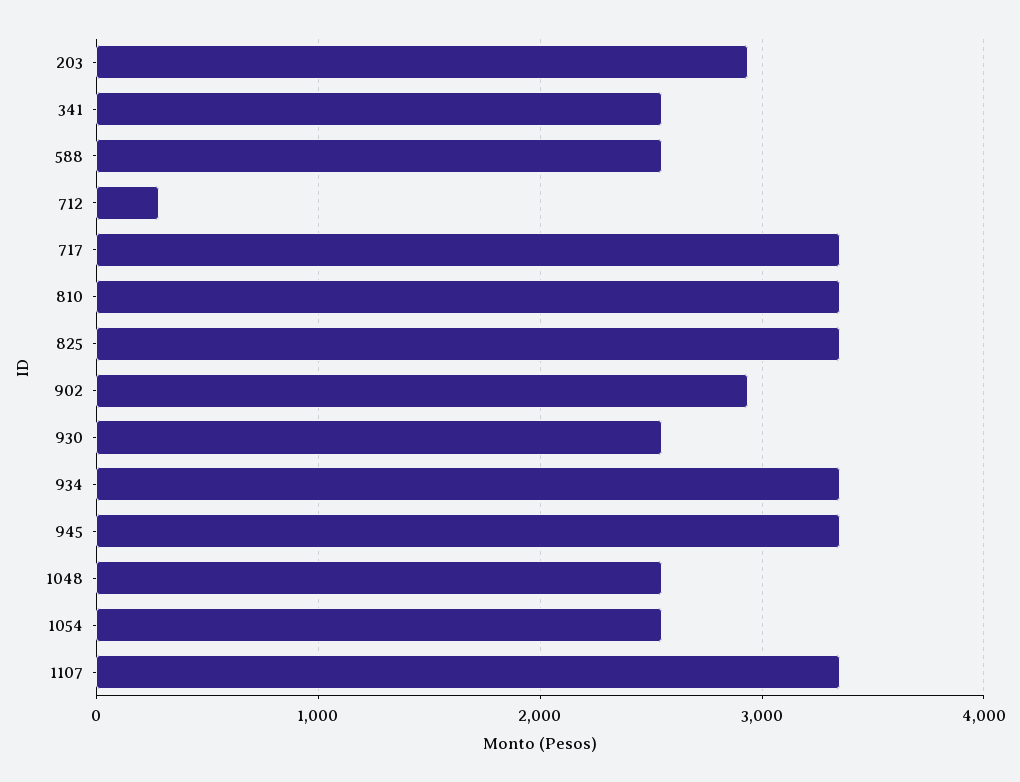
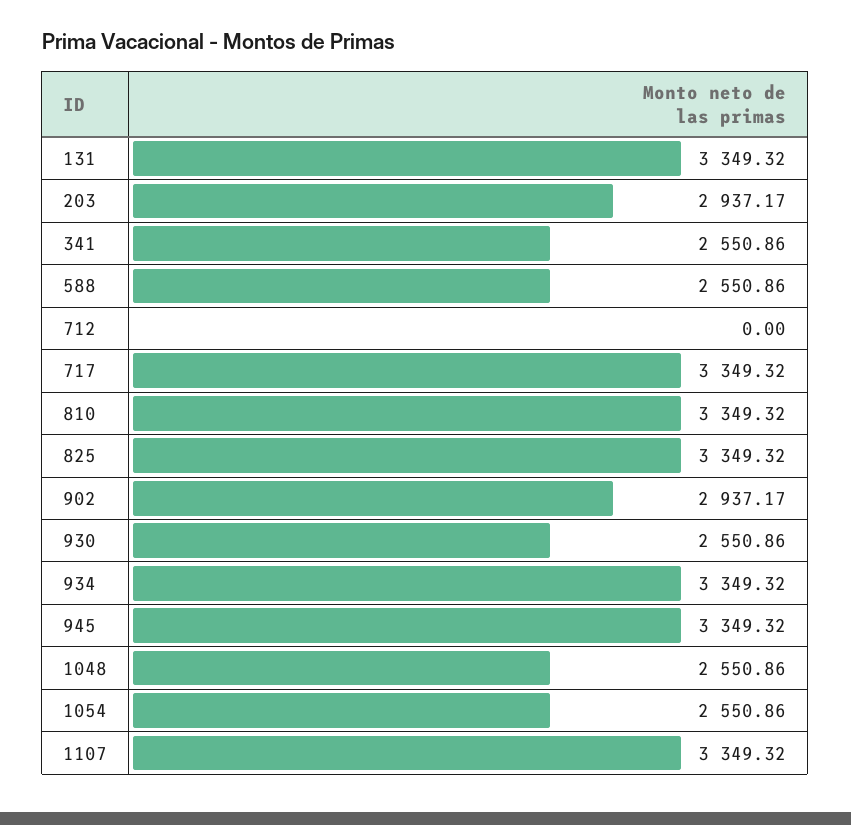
712: 300 -> 0
131: none -> 3349.32

